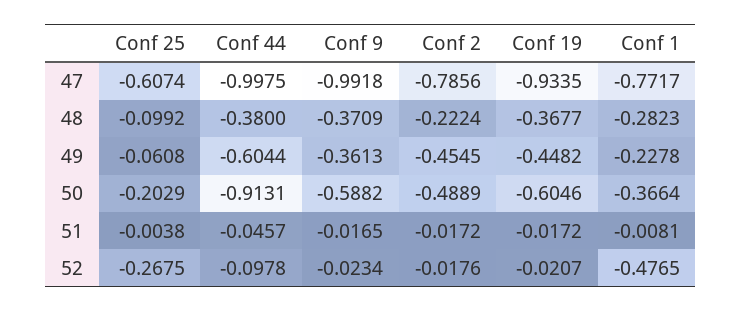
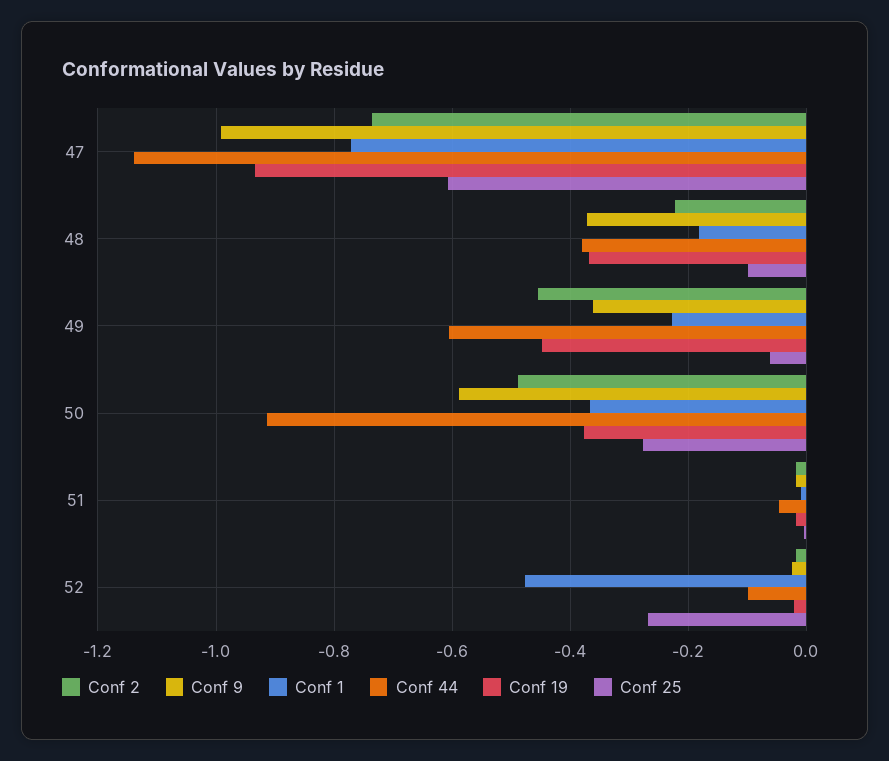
Conf 44, 47: -0.9975 -> -1.14
Conf 2, 47: -0.7856 -> -0.74
Conf 1, 48: -0.2823 -> -0.18
Conf 25, 50: -0.2029 -> -0.28
Conf 19, 50: -0.6046 -> -0.38

